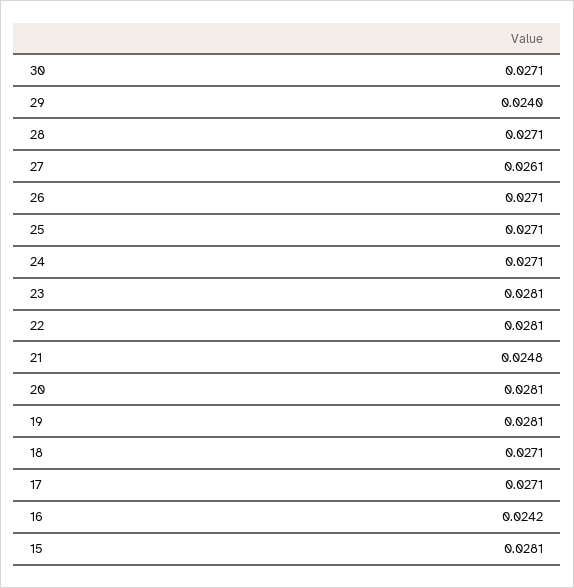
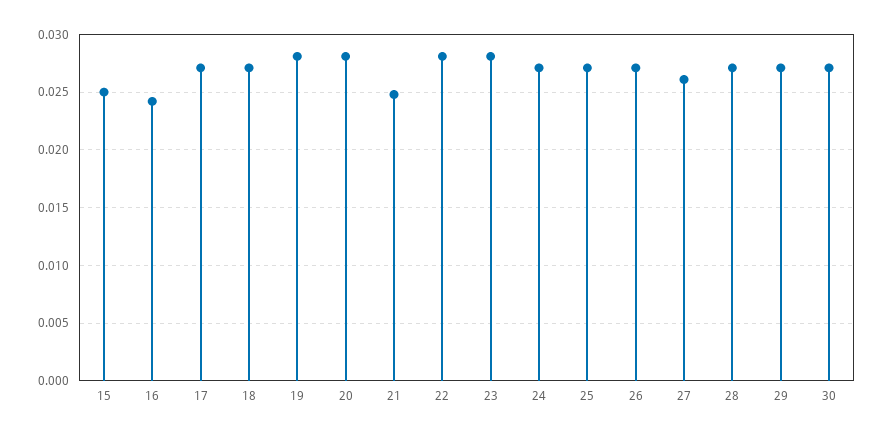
29: 0.024 -> 0.027
15: 0.0281 -> 0.025

